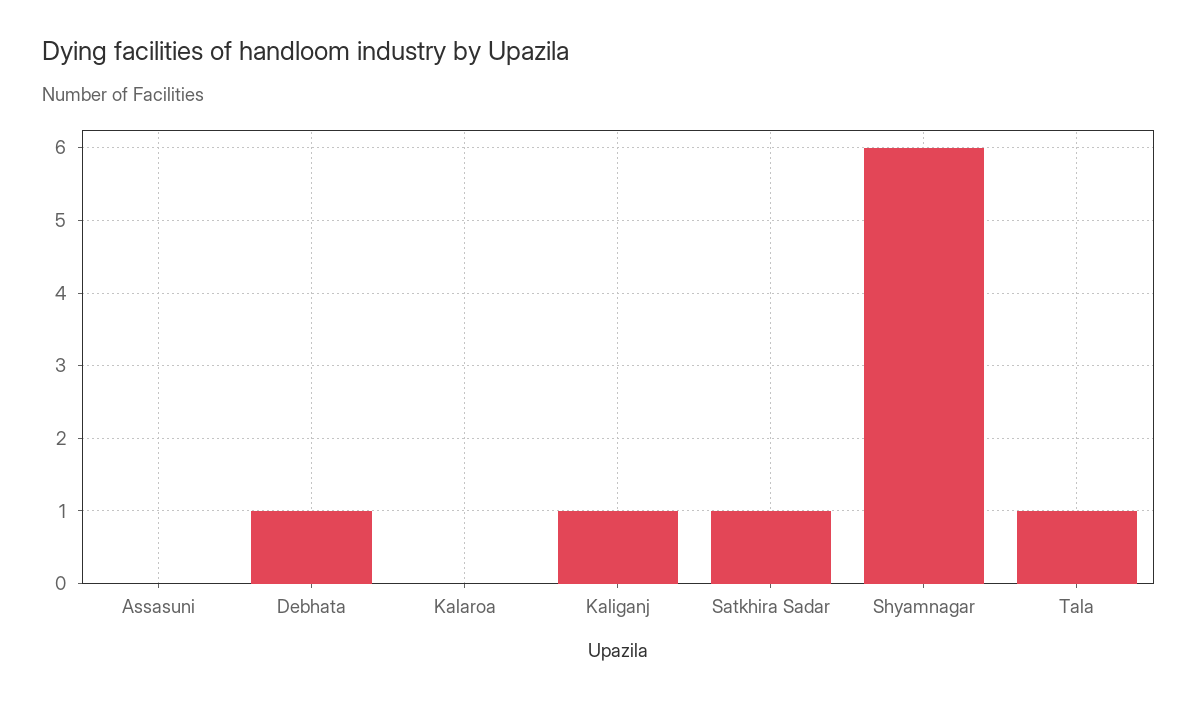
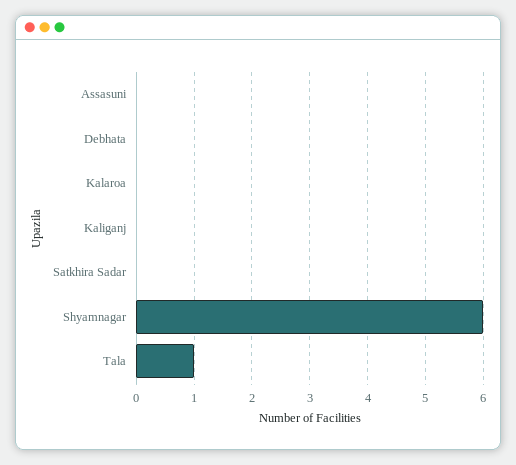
Debhata: 1 -> 0
Kaliganj: 1 -> 0
Satkhira Sadar: 1 -> 0

